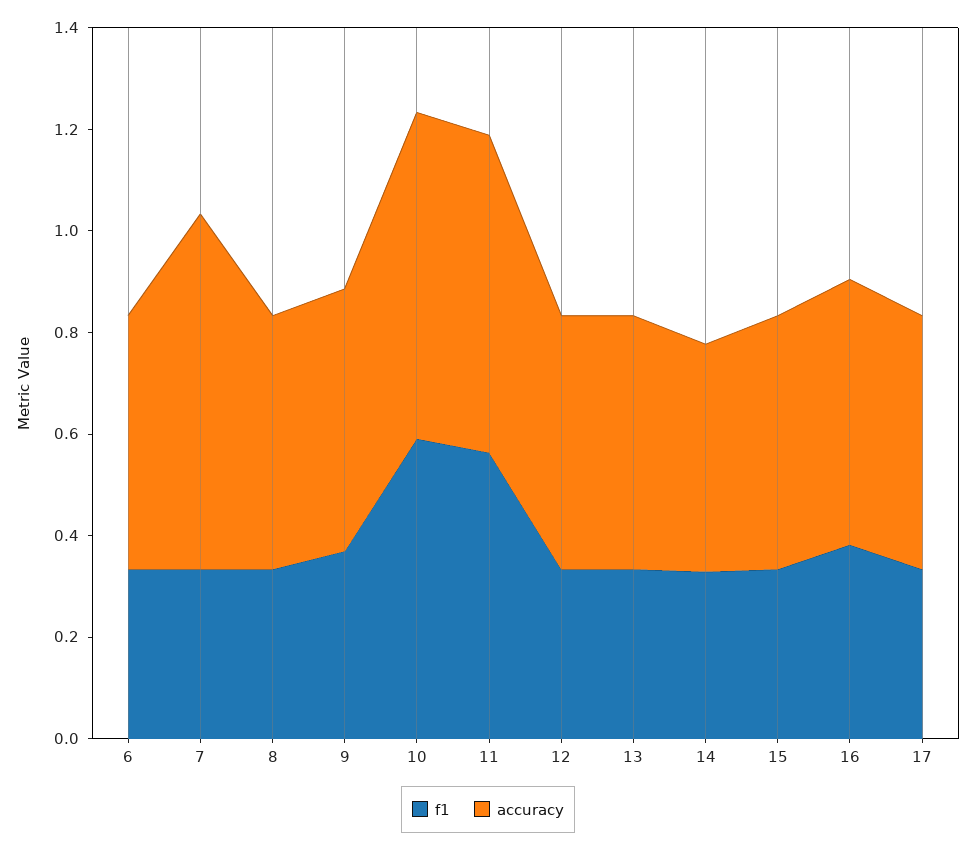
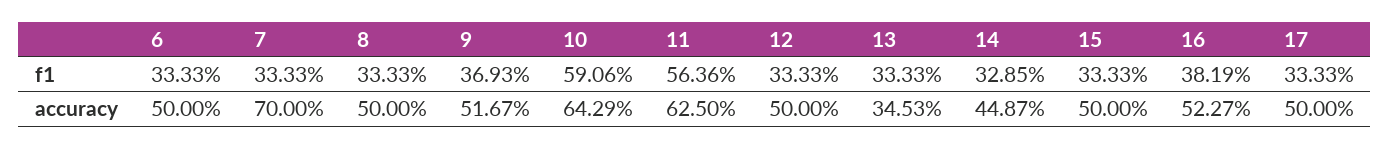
accuracy, 13: 0.5 -> 0.3453

